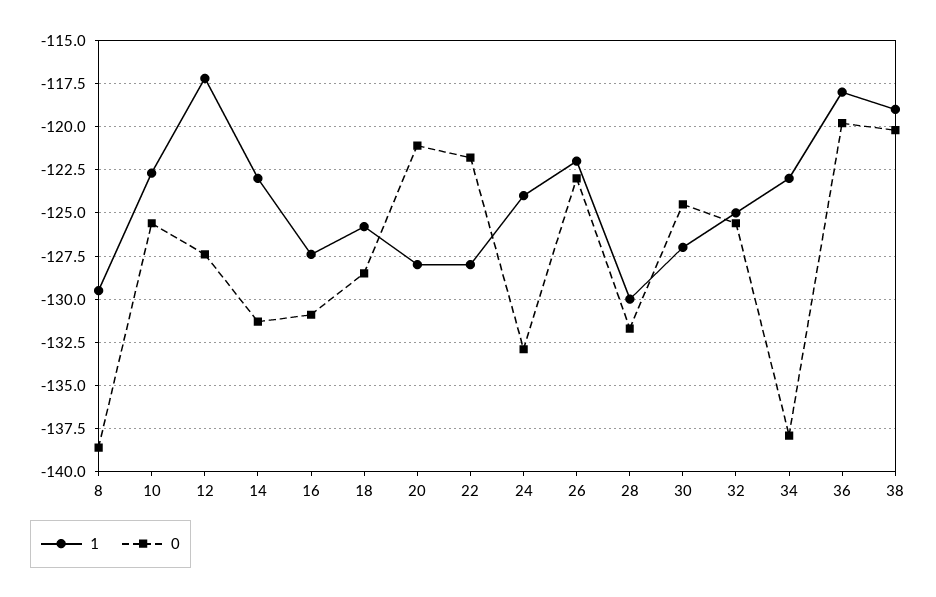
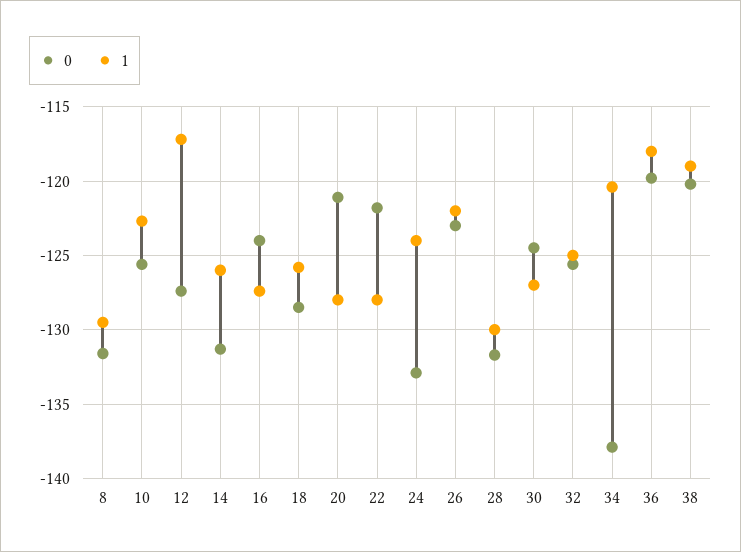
0, 8: -138.5 -> -131.5
1, 14: -123 -> -126
0, 16: -131 -> -124
1, 34: -123 -> -120.5

